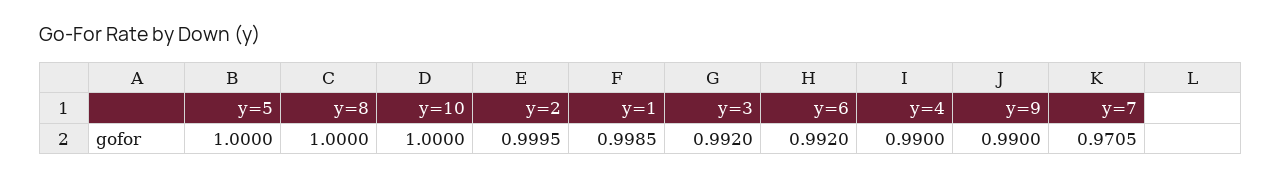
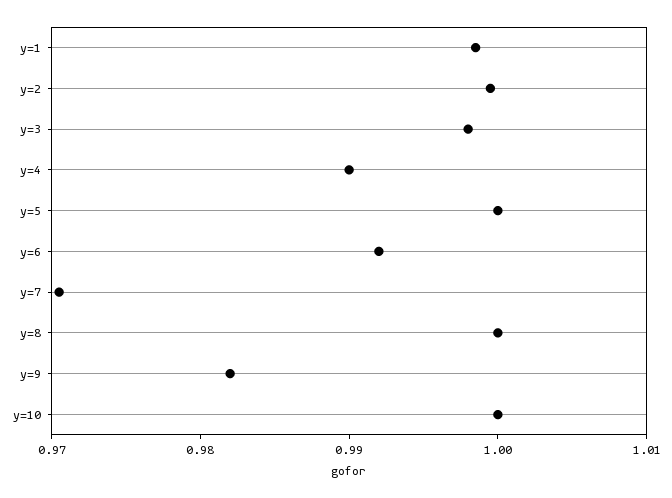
y=3: 0.992 -> 0.998
y=9: 0.99 -> 0.982

